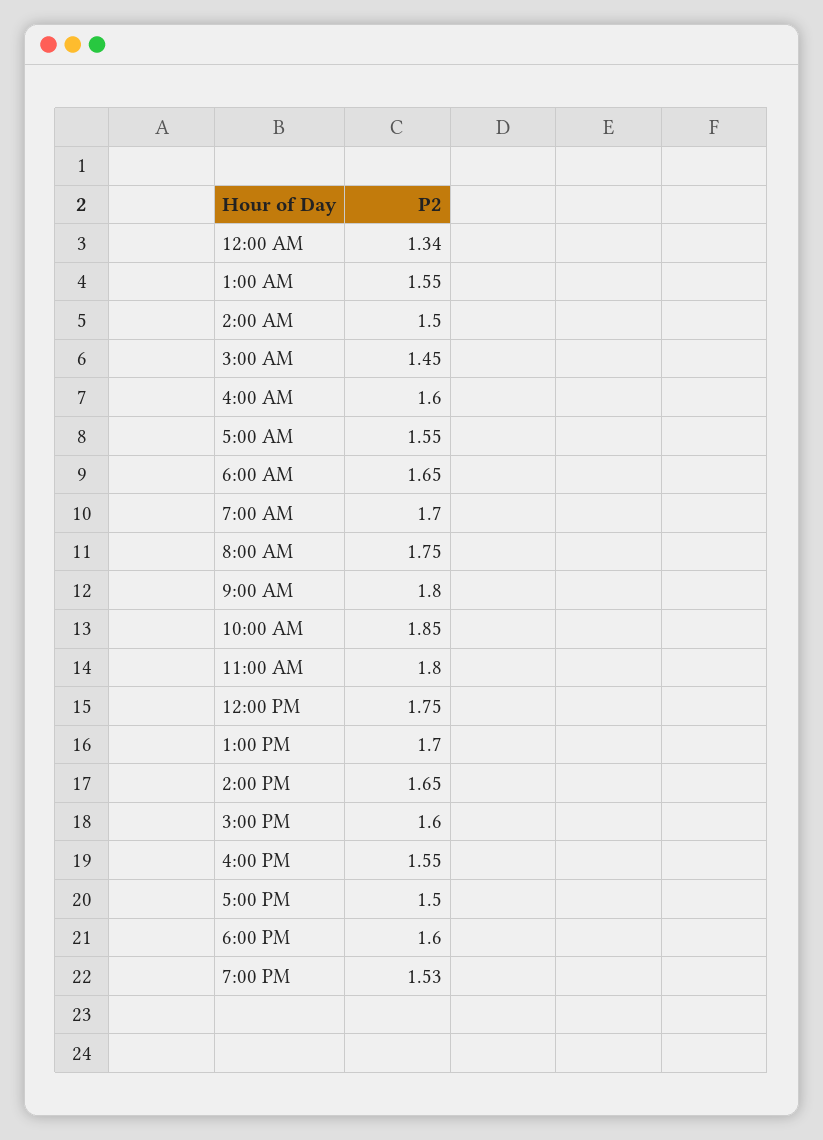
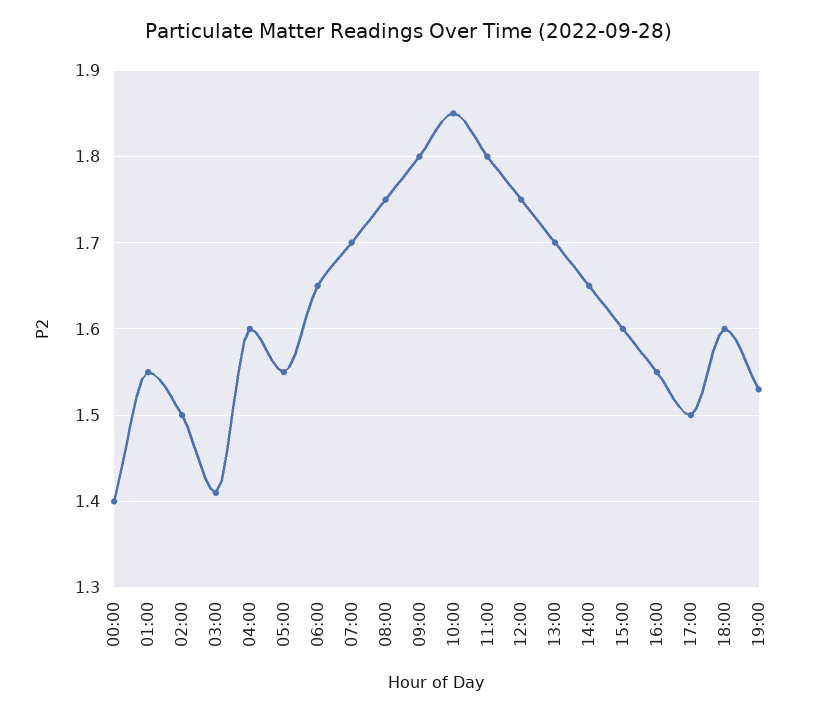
12:00 AM: 1.34 -> 1.4
3:00 AM: 1.45 -> 1.41

